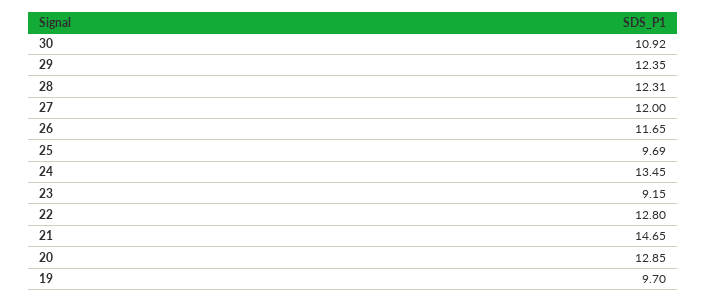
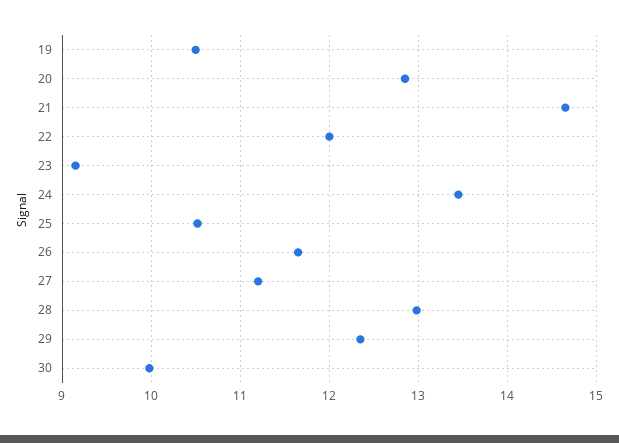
30: 10.92 -> 10
28: 12.31 -> 13
27: 12 -> 11.2
25: 9.69 -> 10.5
22: 12.8 -> 12
19: 9.7 -> 10.5

